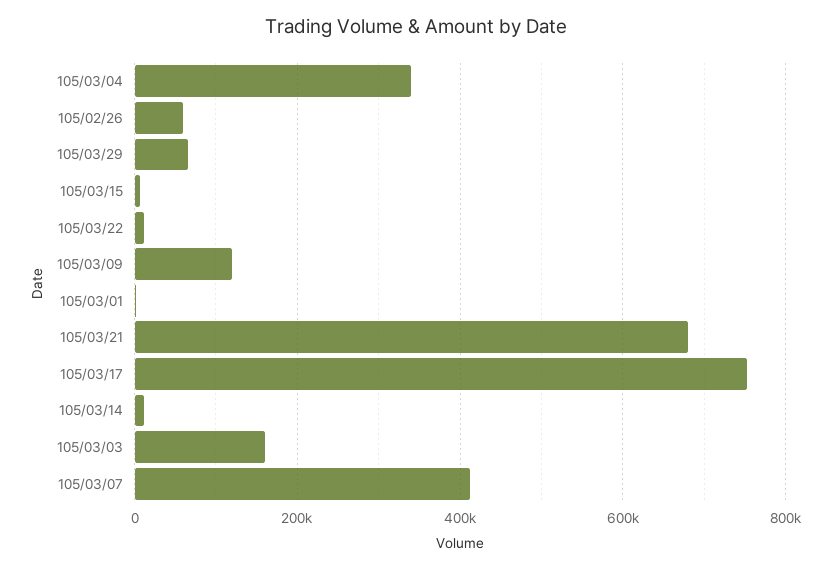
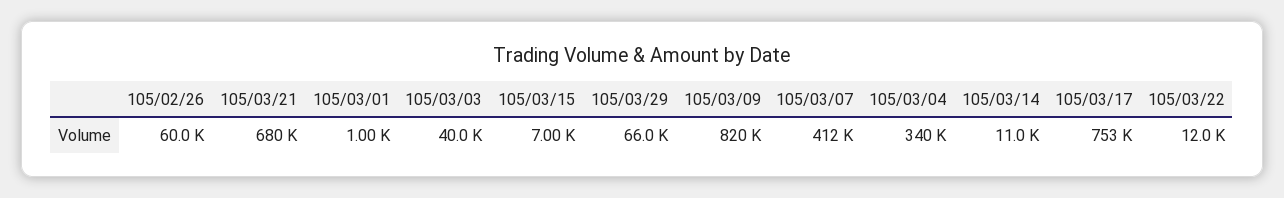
105/03/09: 120000 -> 820000
105/03/03: 160000 -> 40000

